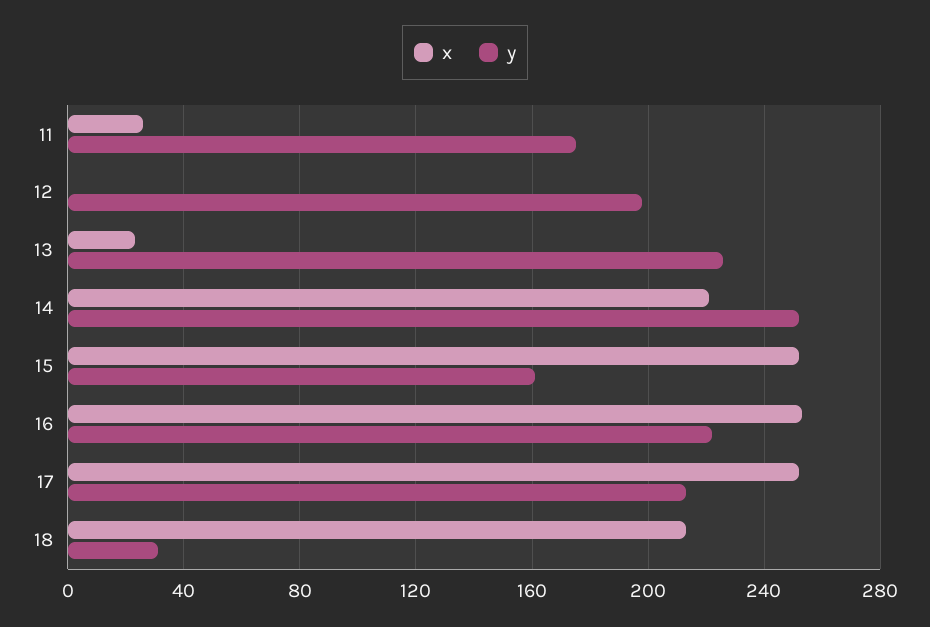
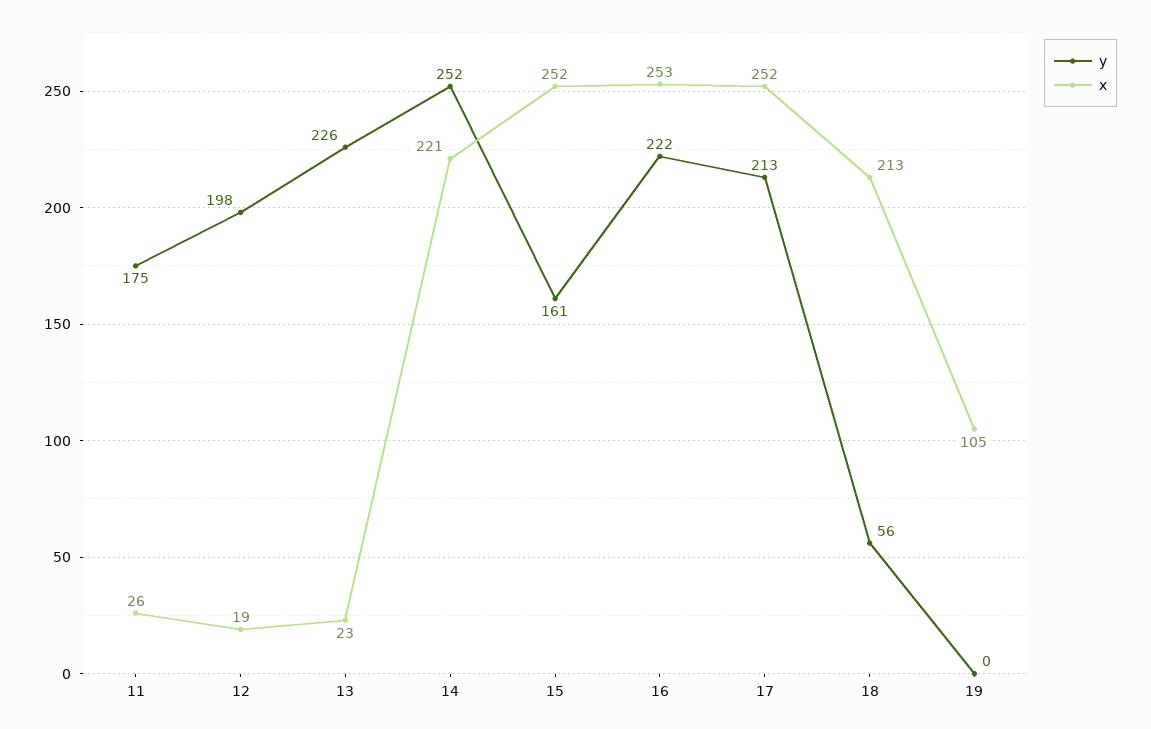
x, 12: 0 -> 19
y, 18: 30 -> 56
y, 19: none -> 0
x, 19: none -> 105

